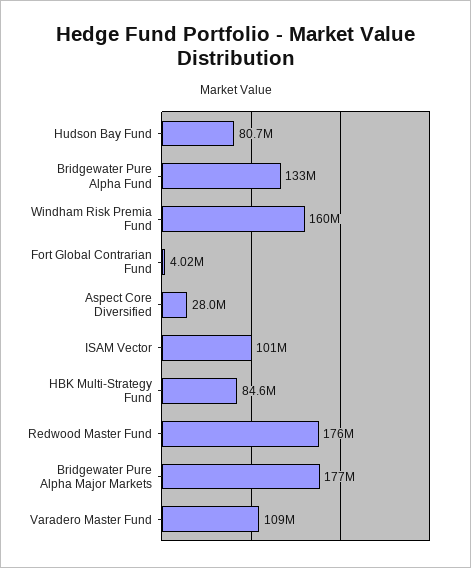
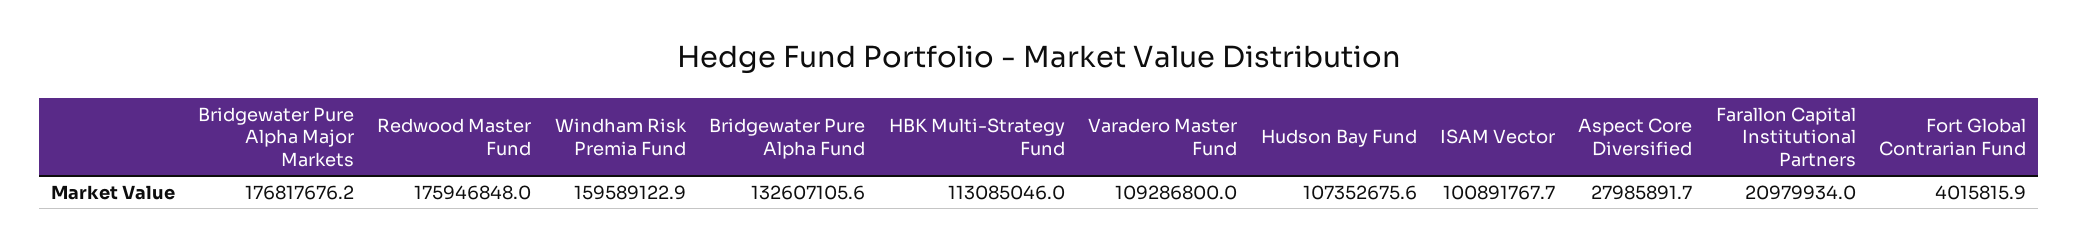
Hudson Bay Fund: 80700000 -> 107352675.6
HBK Multi-Strategy Fund: 84600000 -> 113085046
Farallon Capital Institutional Partners: none -> 20979934

